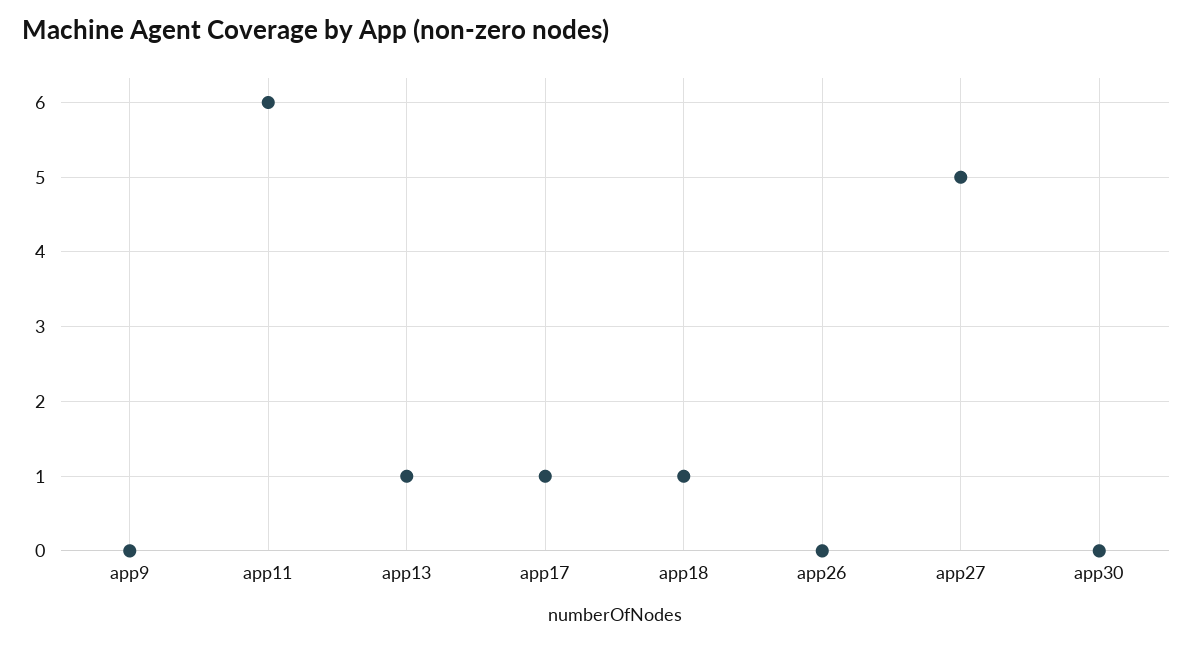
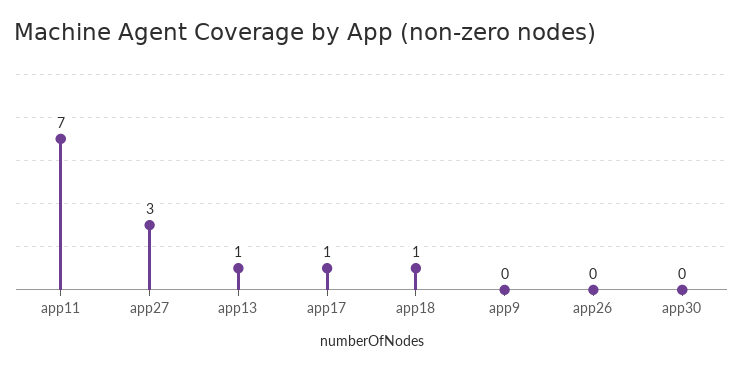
app11: 6 -> 7
app27: 5 -> 3

